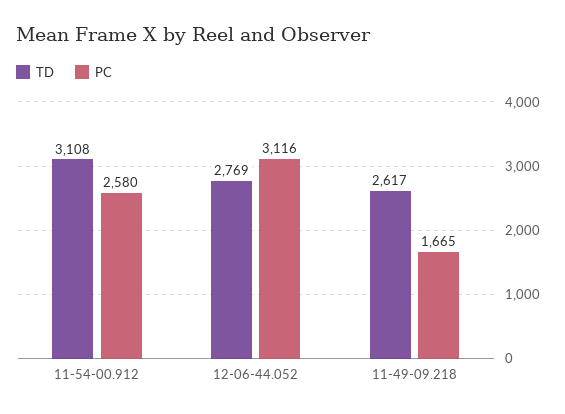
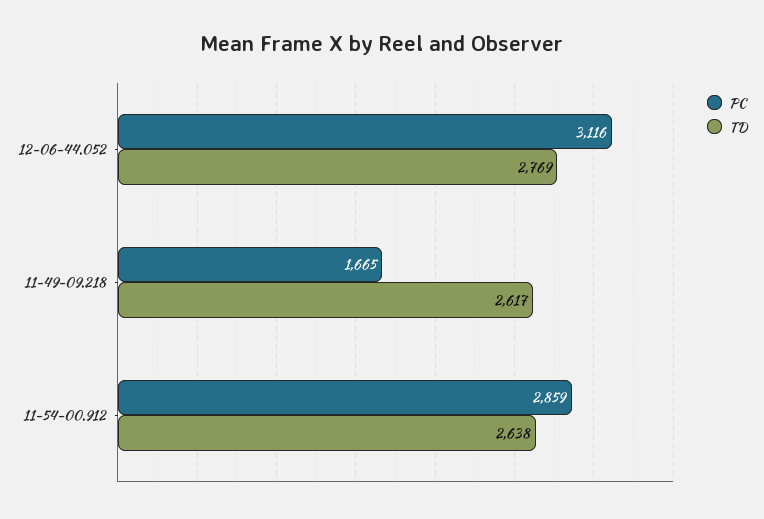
TD, 11-54-00.912: 3108 -> 2638
PC, 11-54-00.912: 2580 -> 2859

